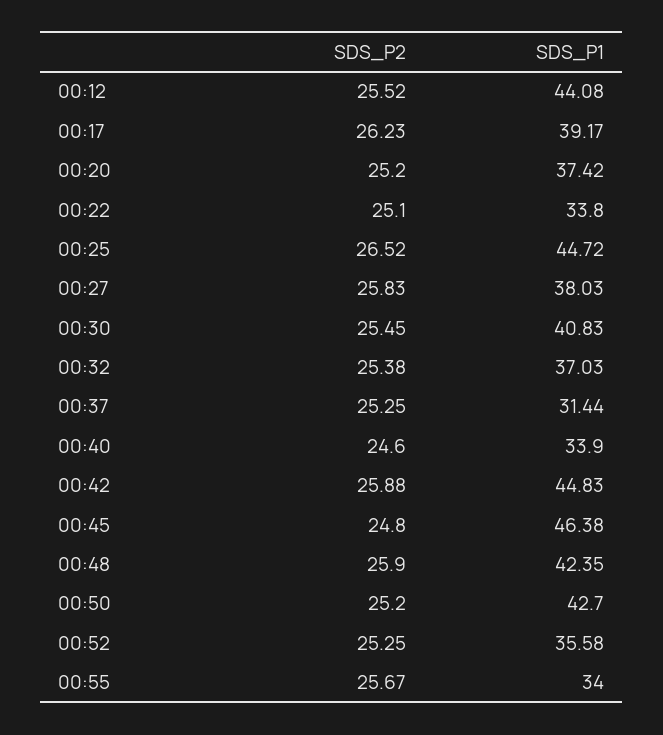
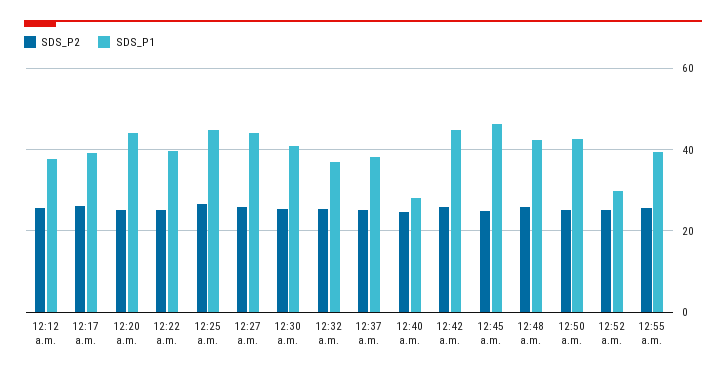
SDS_P1, 00:12: 44.08 -> 38
SDS_P1, 00:20: 37.42 -> 44
SDS_P1, 00:22: 33.8 -> 40
SDS_P1, 00:27: 38.03 -> 44
SDS_P1, 00:37: 31.44 -> 38
SDS_P1, 00:40: 33.9 -> 28
SDS_P1, 00:52: 35.58 -> 30
SDS_P1, 00:55: 34 -> 40

